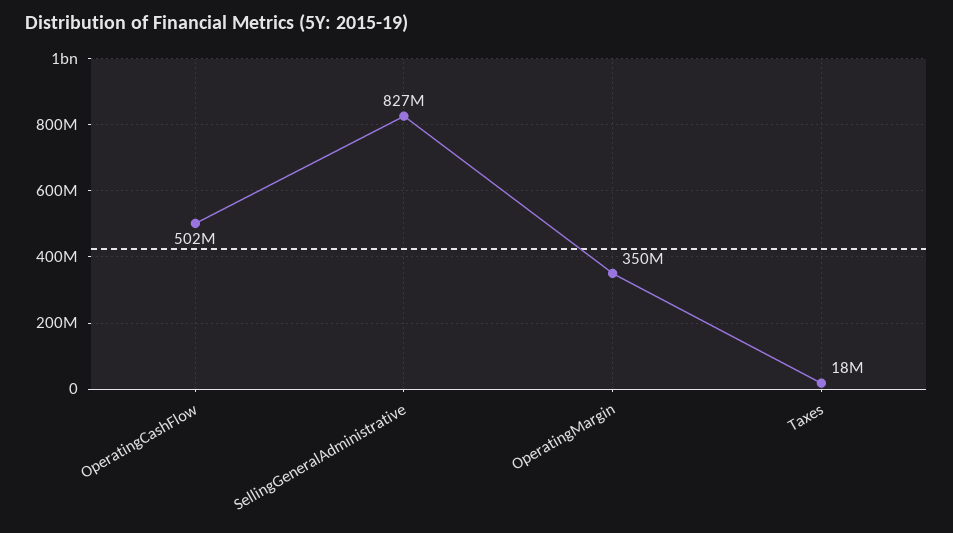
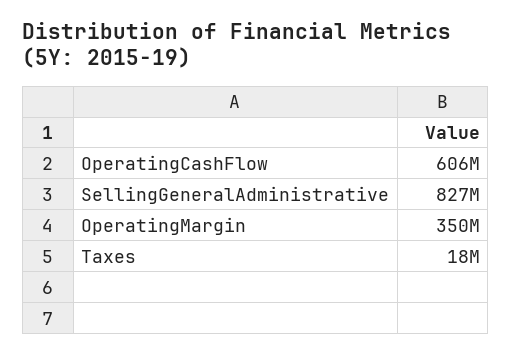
OperatingCashFlow: 502000000 -> 606000000

